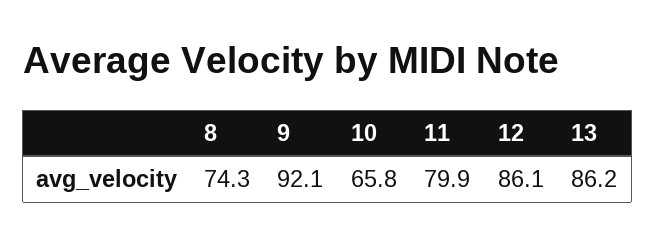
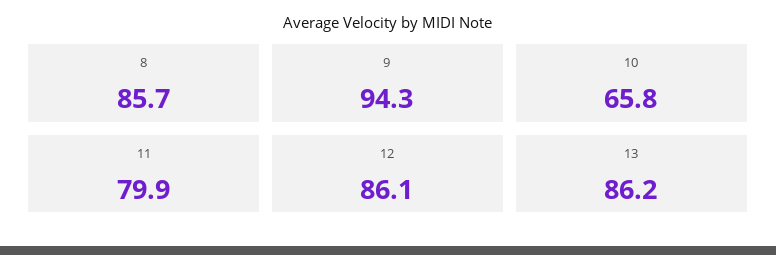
8: 74.3 -> 85.7
9: 92.1 -> 94.3

